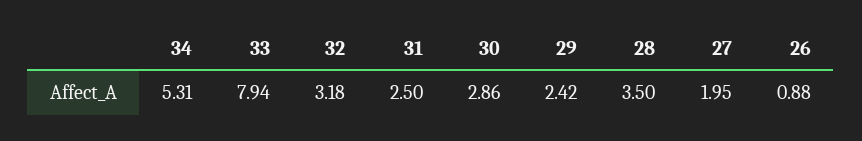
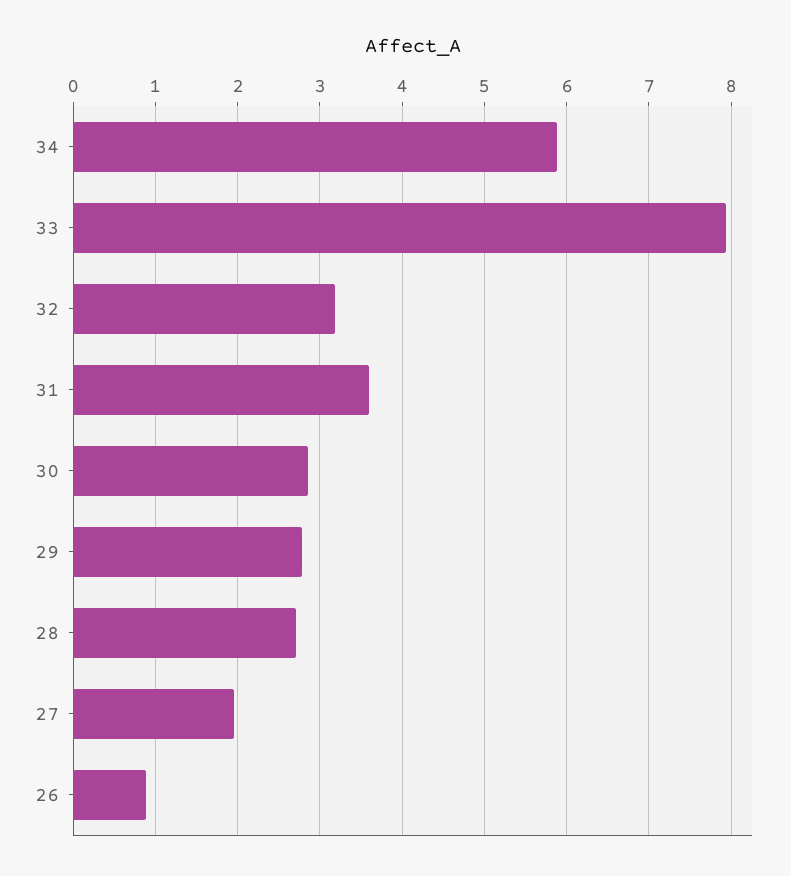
34: 5.31 -> 5.9
31: 2.5 -> 3.6
29: 2.42 -> 2.8
28: 3.5 -> 2.7

